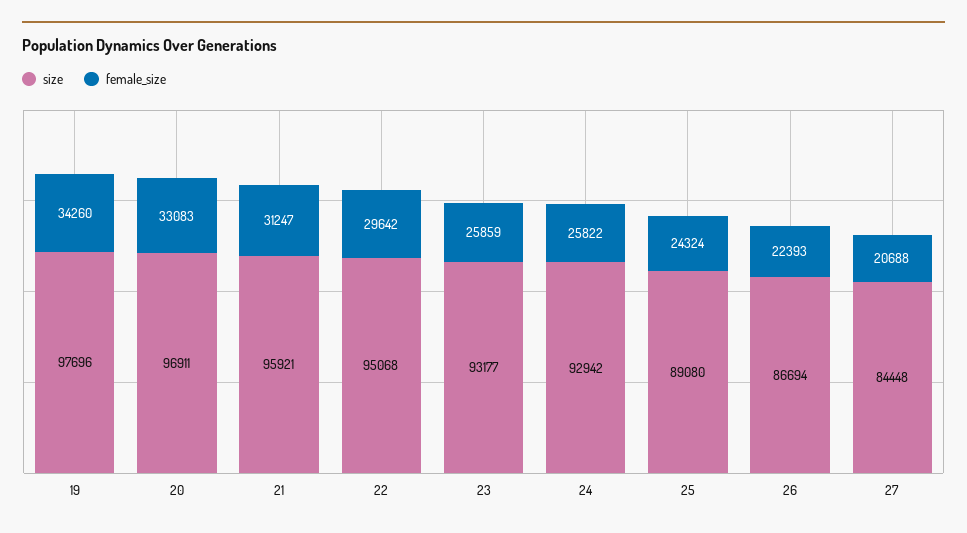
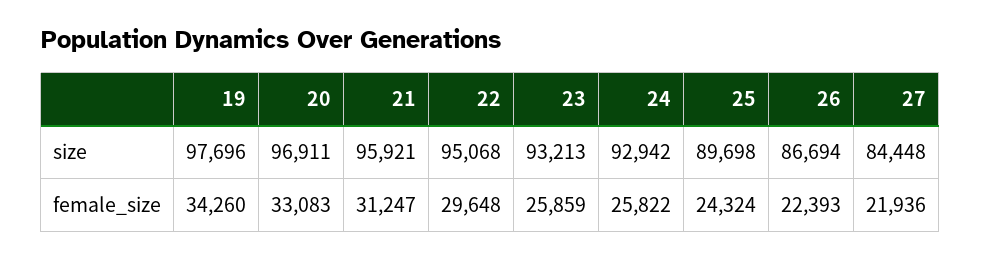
female_size, 22: 29642 -> 29648
size, 23: 93177 -> 93213
size, 25: 89080 -> 89698
female_size, 27: 20688 -> 21936

